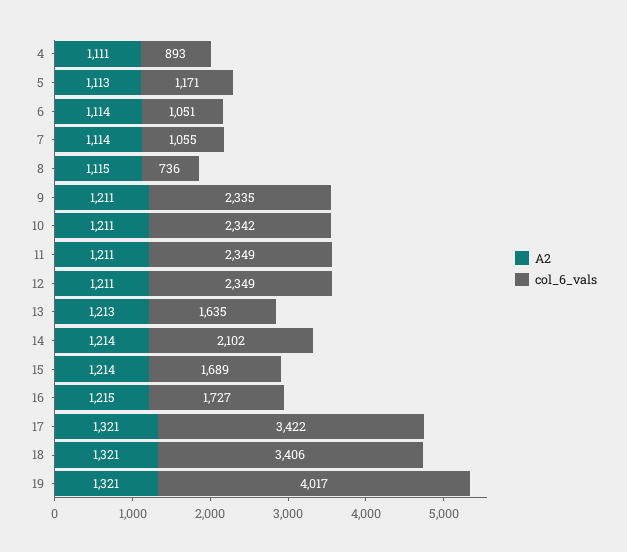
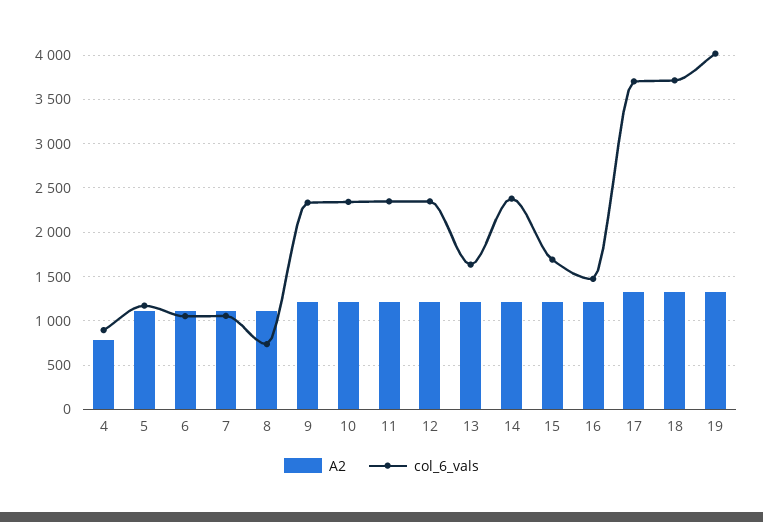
A2, 4: 1111 -> 800
col_6_vals, 14: 2102 -> 2400
col_6_vals, 16: 1727 -> 1500
col_6_vals, 17: 3422 -> 3700
col_6_vals, 18: 3406 -> 3700

